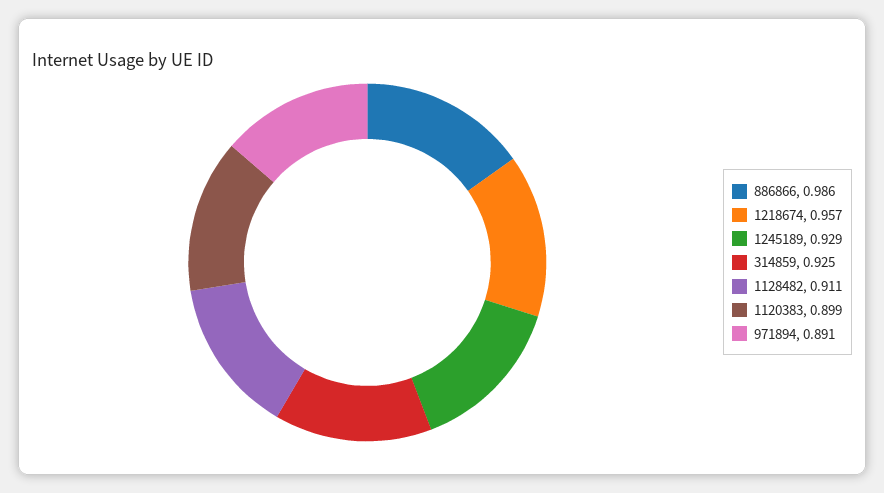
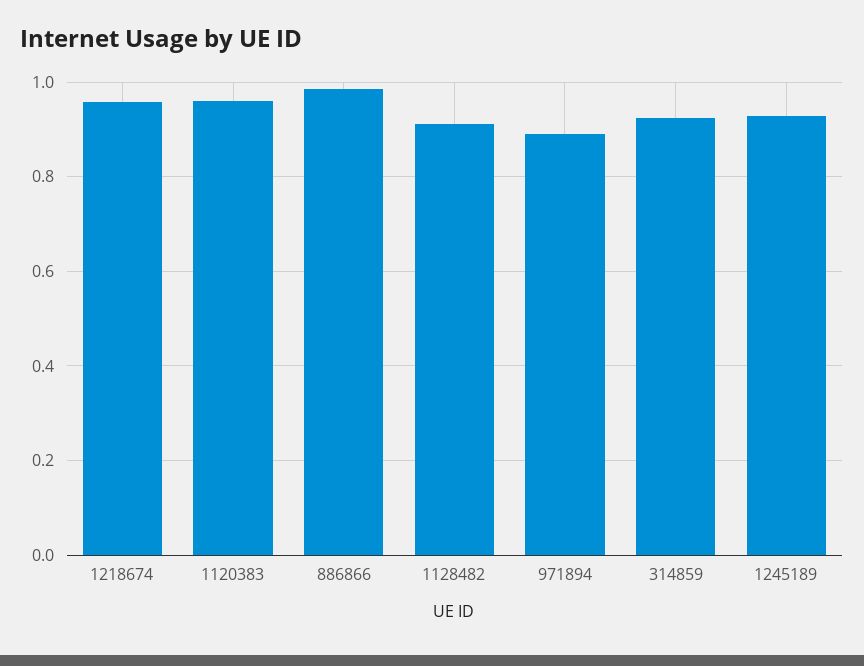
1120383: 0.899 -> 0.96

